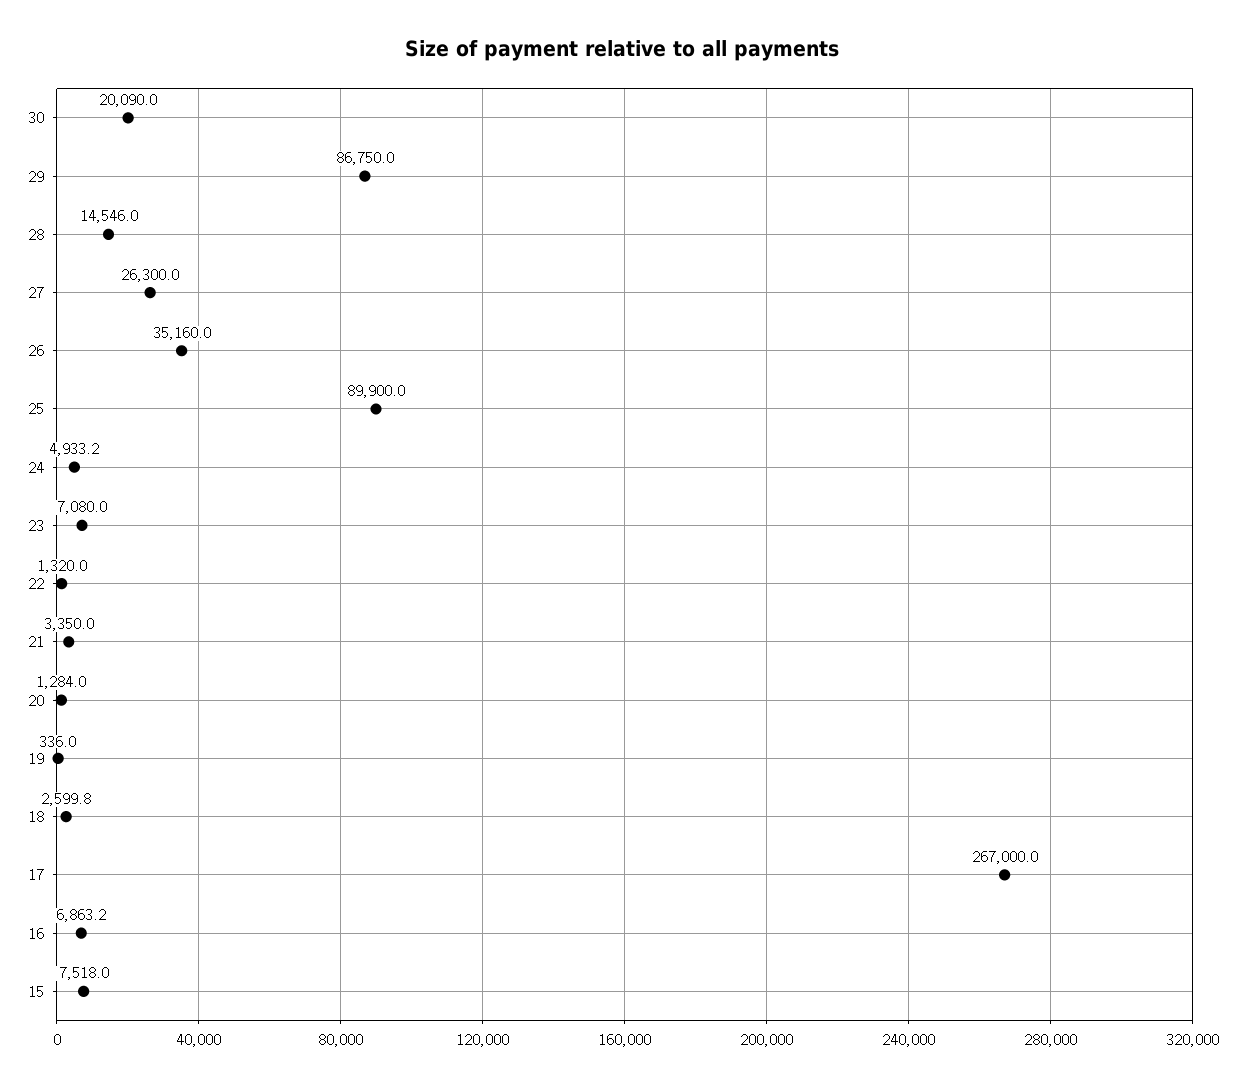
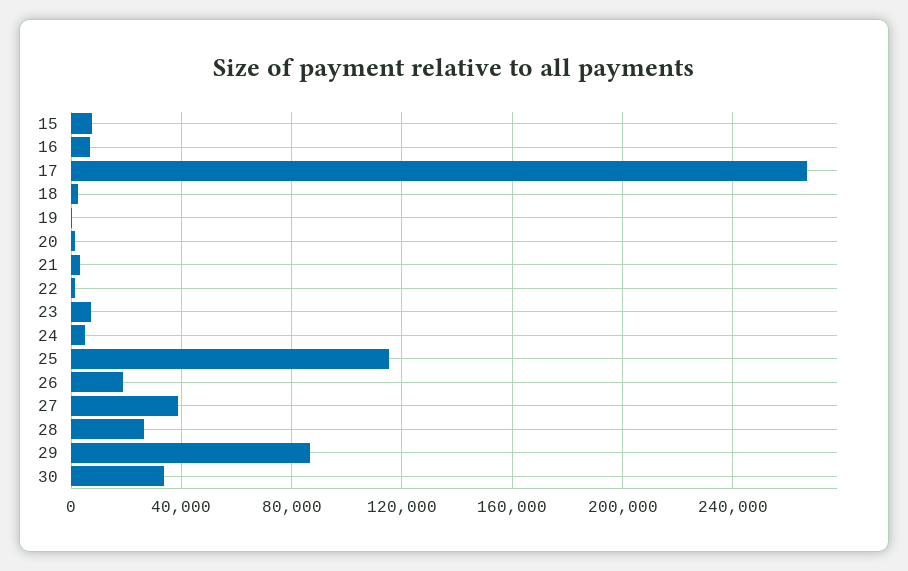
30: 20090 -> 35000
28: 14546 -> 25000
27: 26300 -> 40000
26: 35160 -> 20000
25: 89900 -> 115000

